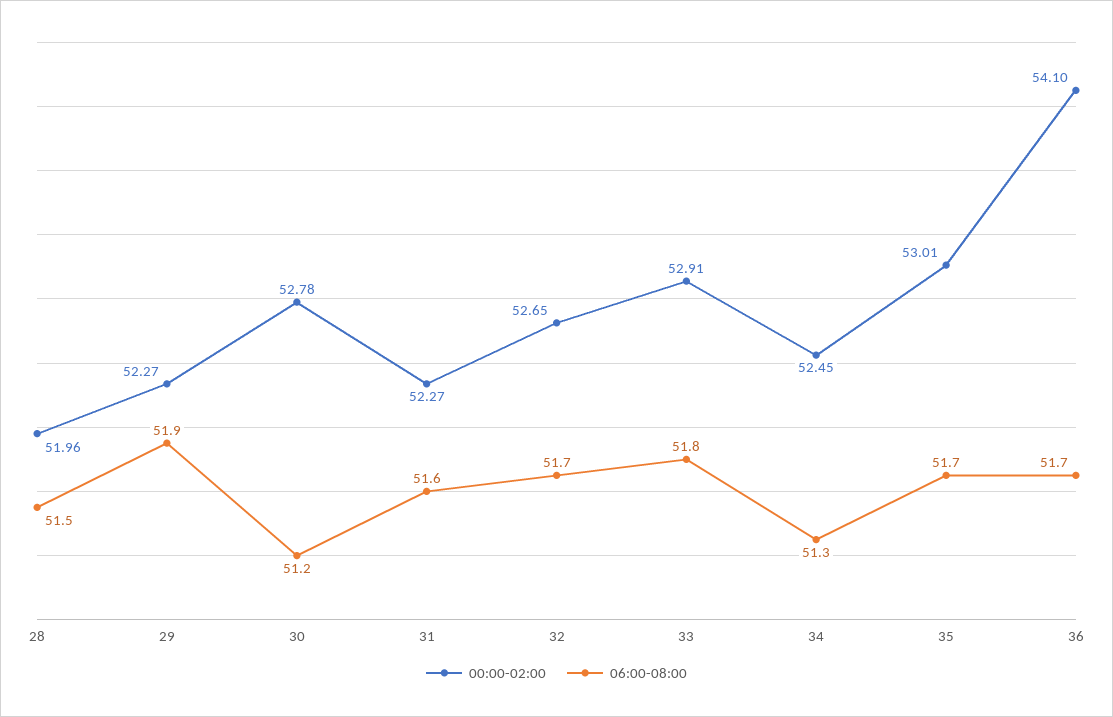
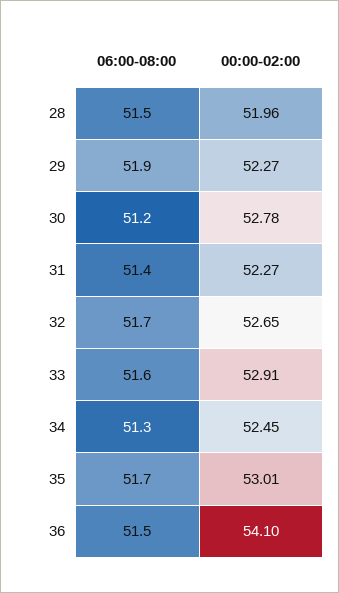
06:00-08:00, 31: 51.6 -> 51.4
06:00-08:00, 33: 51.8 -> 51.6
06:00-08:00, 36: 51.7 -> 51.5

